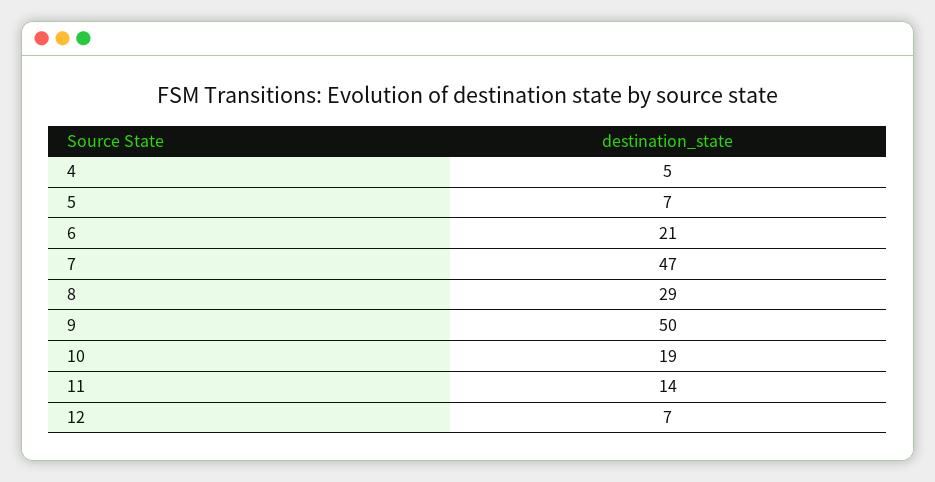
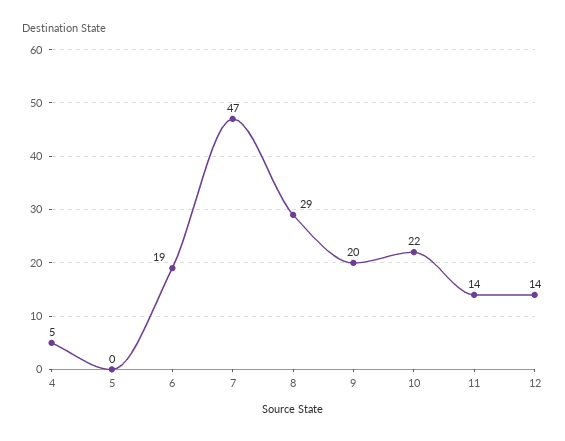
5: 7 -> 0
6: 21 -> 19
9: 50 -> 20
10: 19 -> 22
12: 7 -> 14

